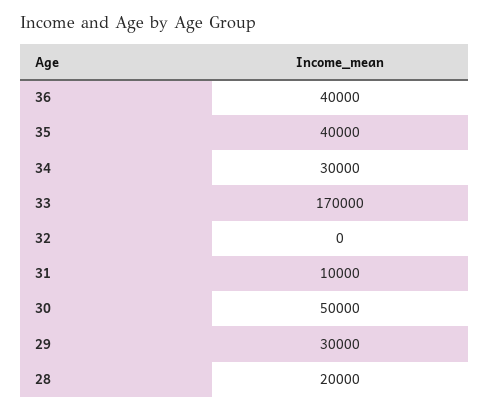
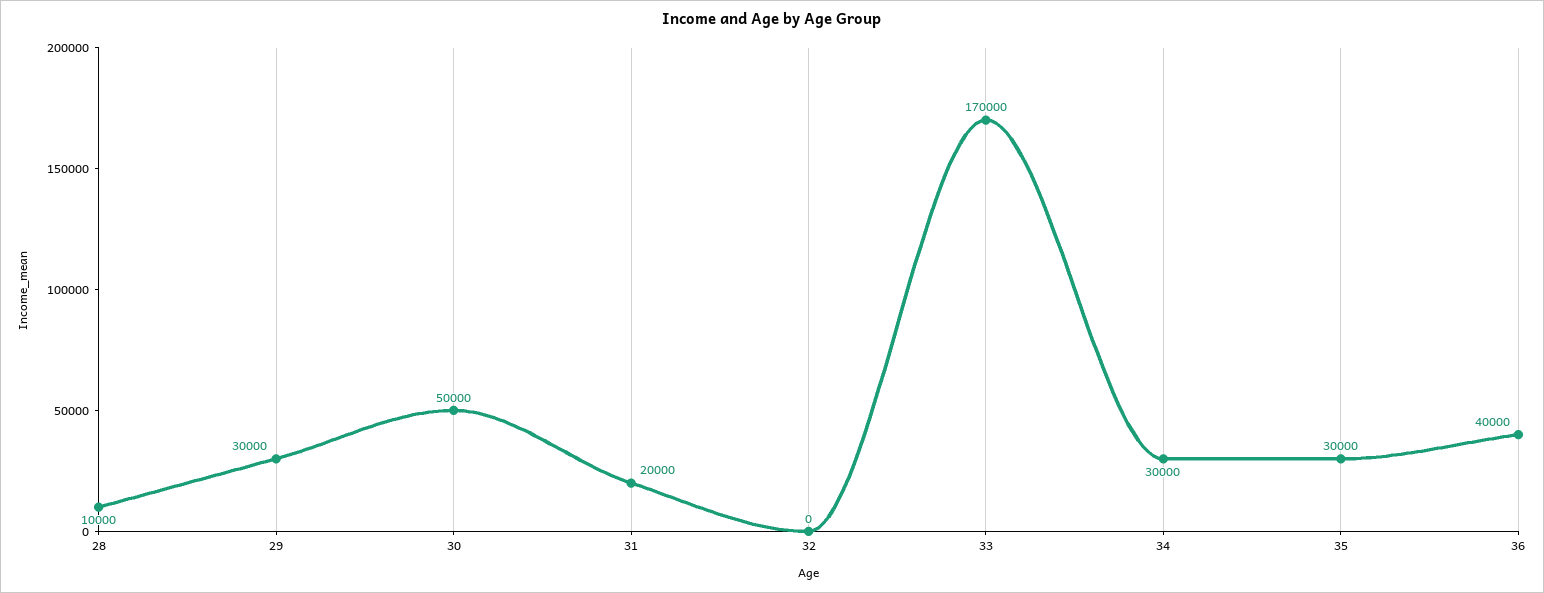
35: 40000 -> 30000
31: 10000 -> 20000
28: 20000 -> 10000

